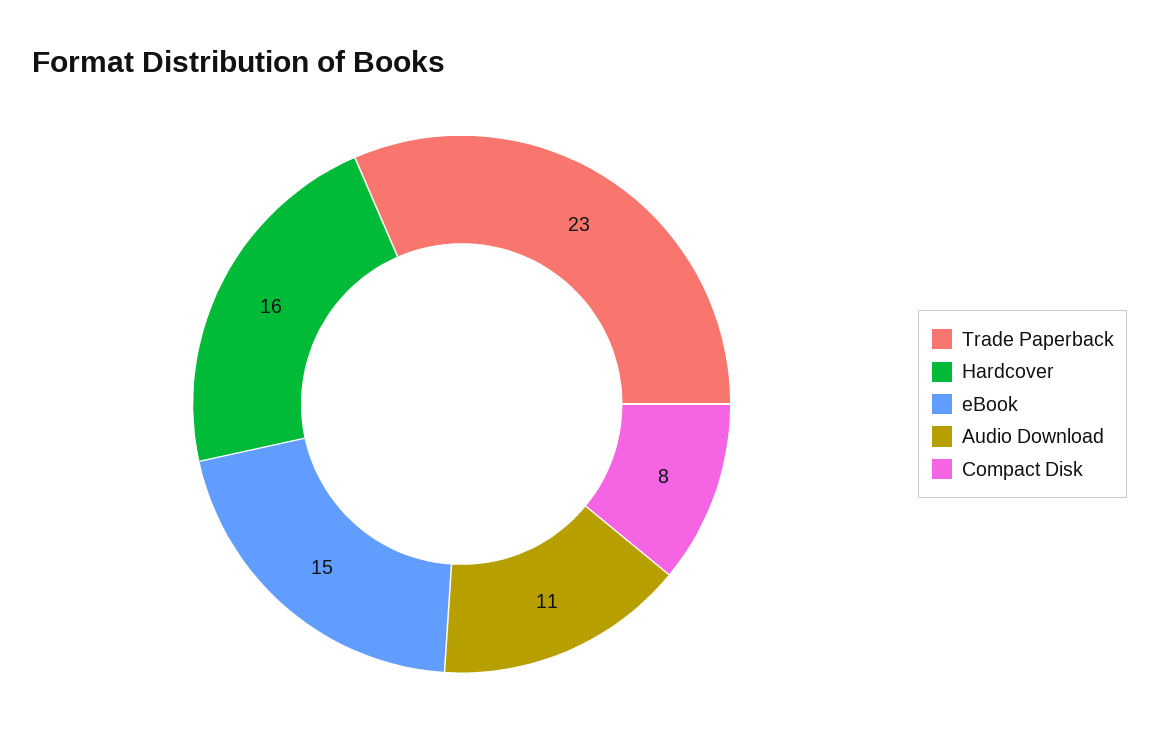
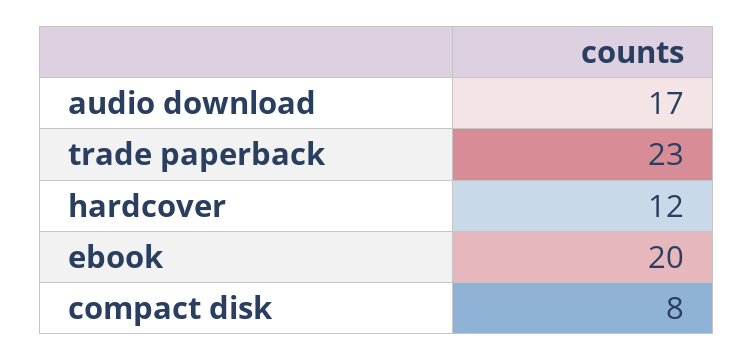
Hardcover: 16 -> 12
eBook: 15 -> 20
Audio Download: 11 -> 17

